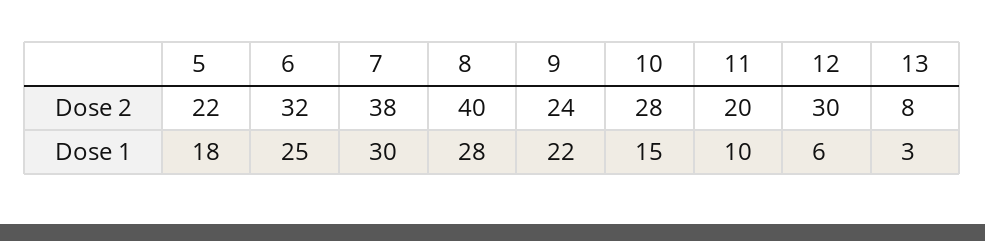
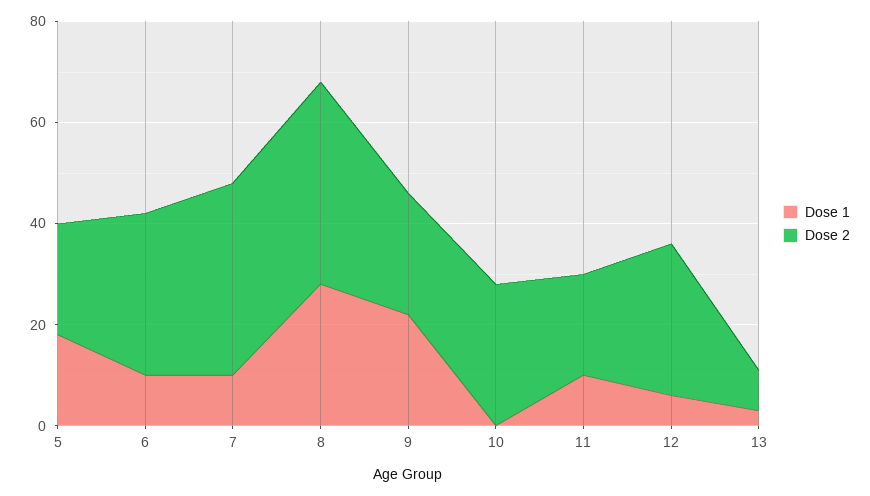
Dose 1, 6: 25 -> 10
Dose 1, 7: 30 -> 10
Dose 1, 10: 15 -> 0

